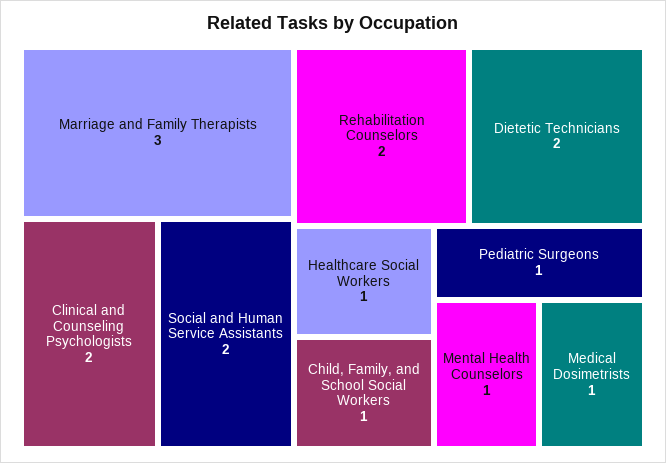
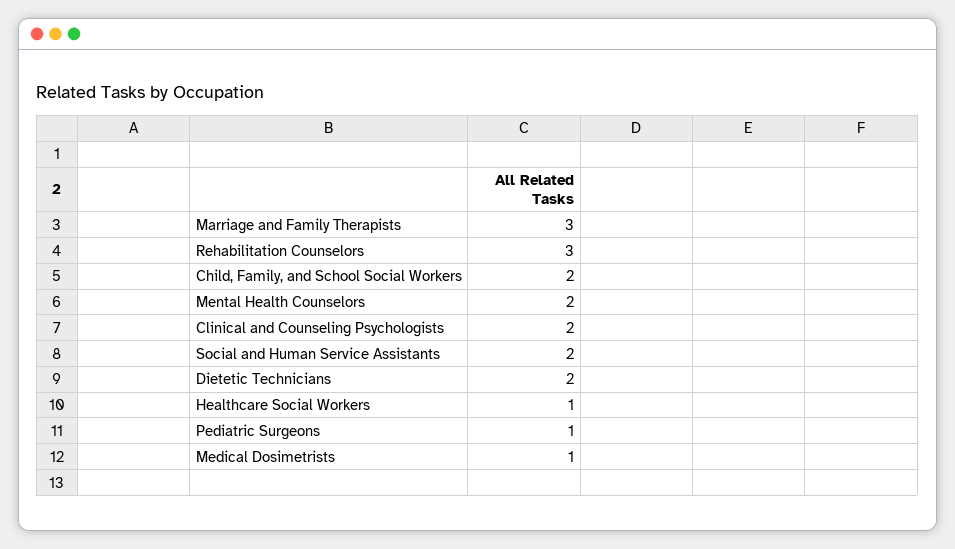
Rehabilitation Counselors: 2 -> 3
Child, Family, and School Social Workers: 1 -> 2
Mental Health Counselors: 1 -> 2

